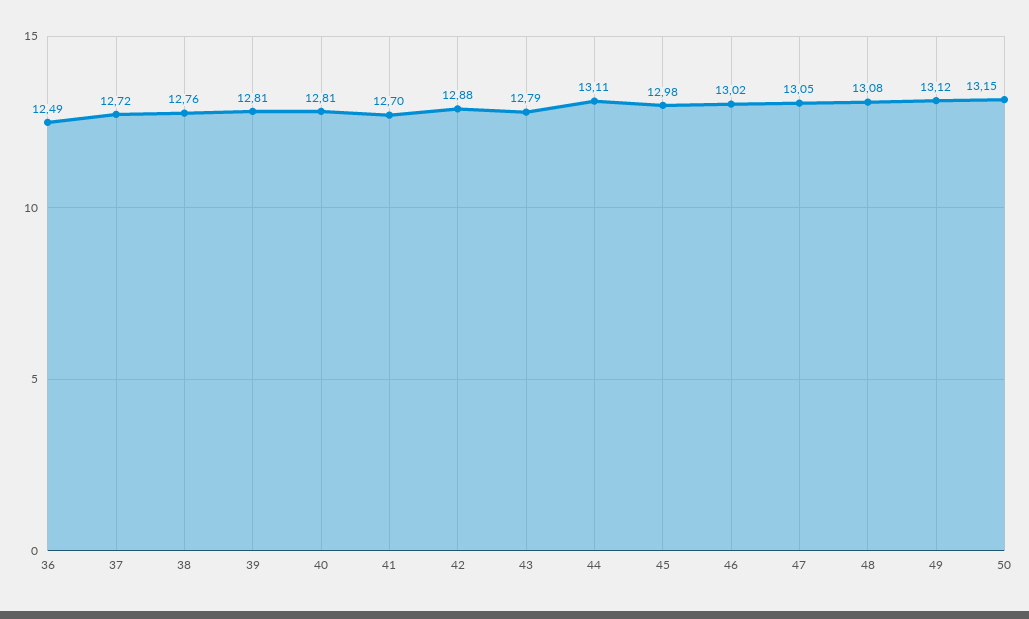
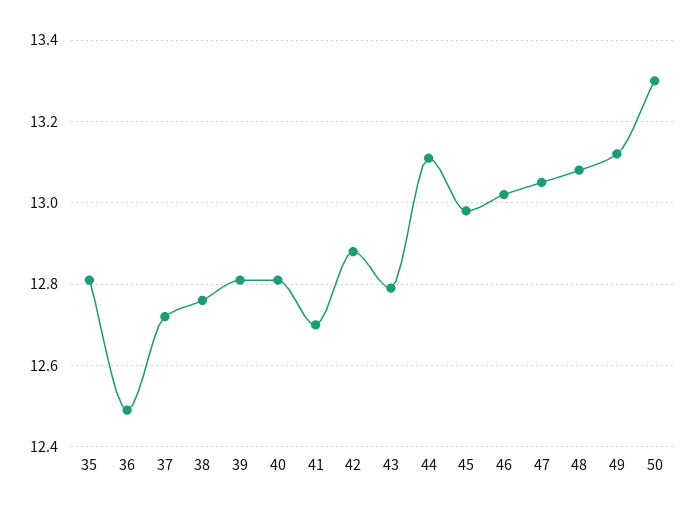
50: 13.15 -> 13.3
35: none -> 12.8

